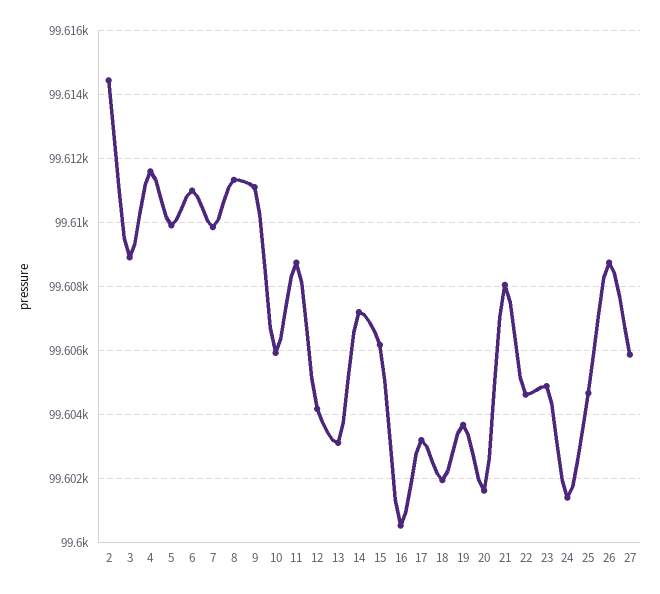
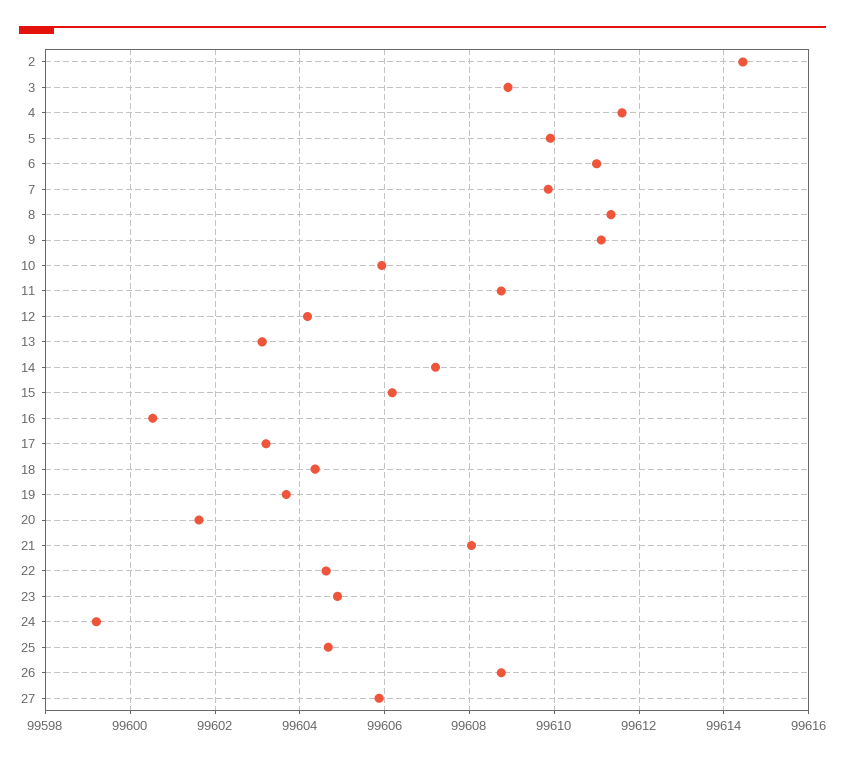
18: 99602 -> 99604.4
24: 99601.4 -> 99599.2

